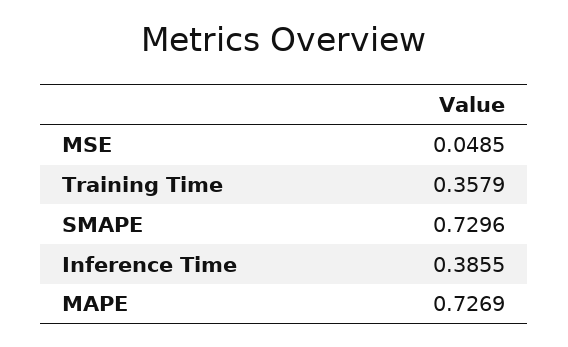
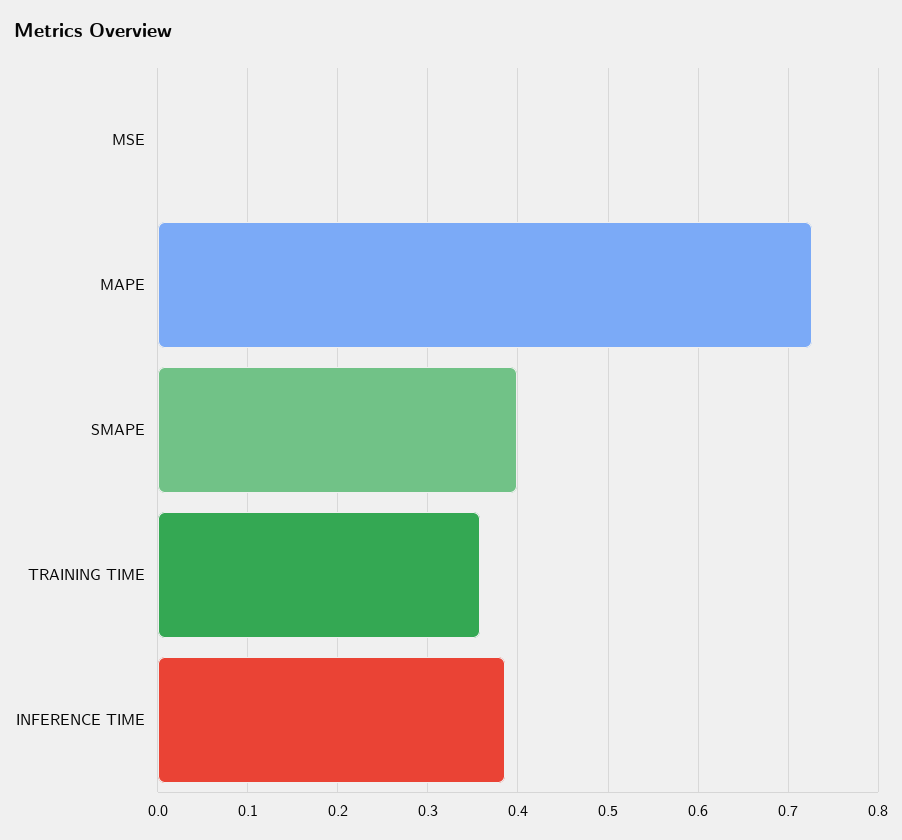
MSE: 0.0485 -> 0
SMAPE: 0.7296 -> 0.4

